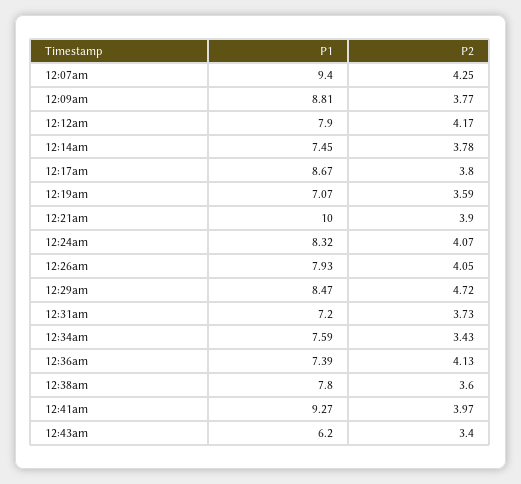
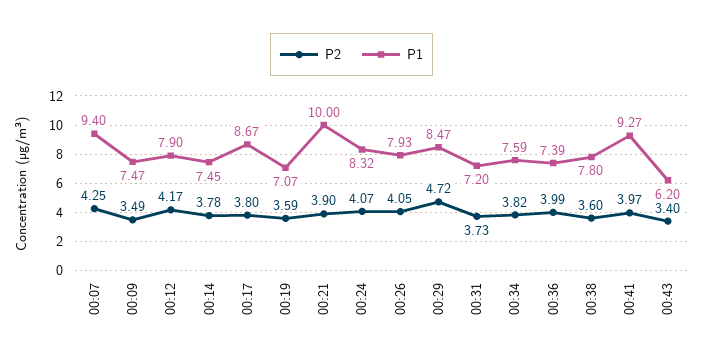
P1, 12:09am: 8.81 -> 7.47
P2, 12:09am: 3.77 -> 3.49
P2, 12:34am: 3.43 -> 3.82
P2, 12:36am: 4.13 -> 3.99

